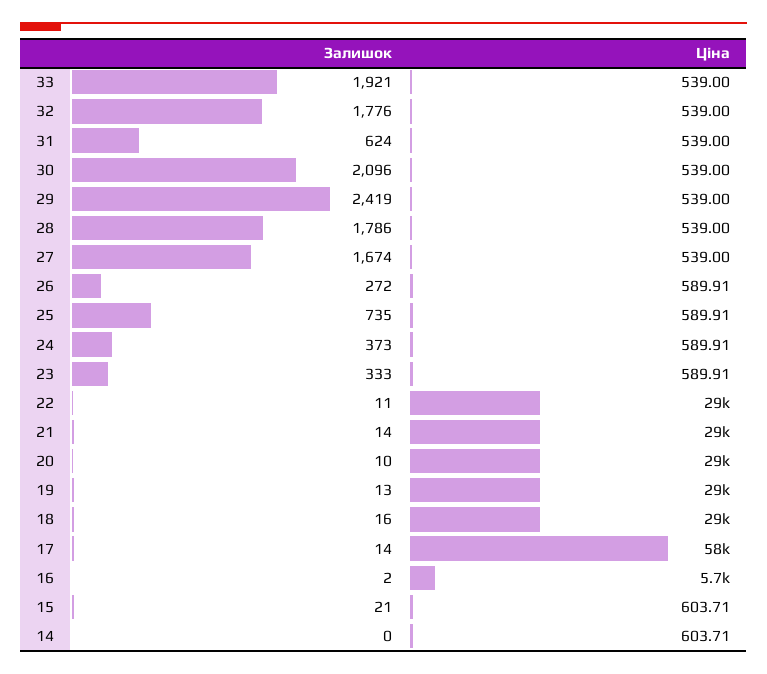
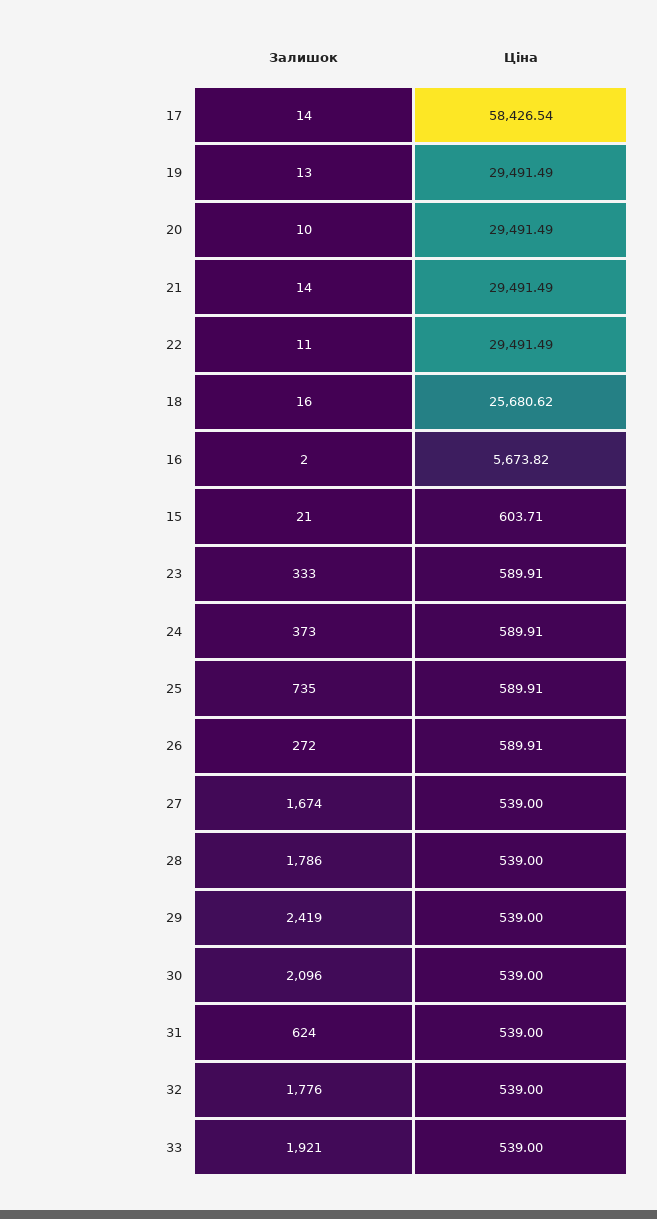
Ціна, 18: 29000 -> 25680.62
Залишок, 14: 0 -> none
Ціна, 14: 603.71 -> none

